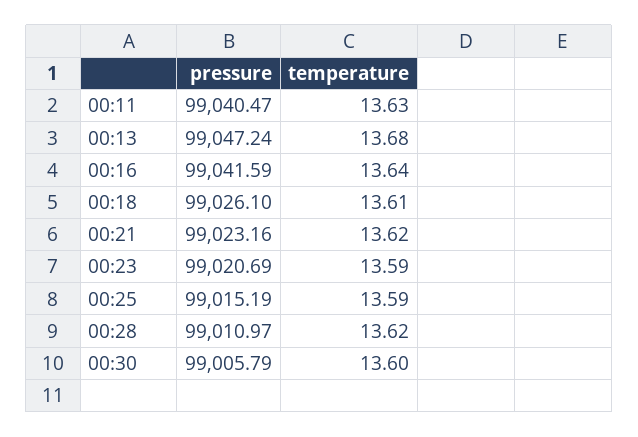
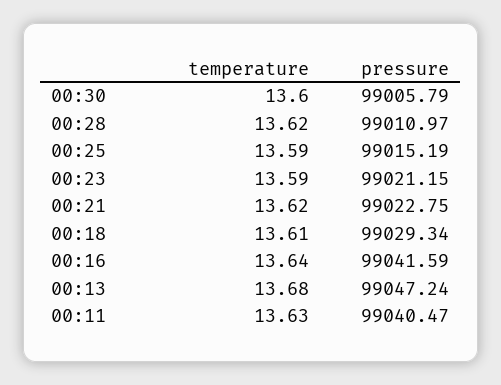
pressure, 00:18: 99026.1 -> 99029.34
pressure, 00:21: 99023.16 -> 99022.75
pressure, 00:23: 99020.69 -> 99021.15

